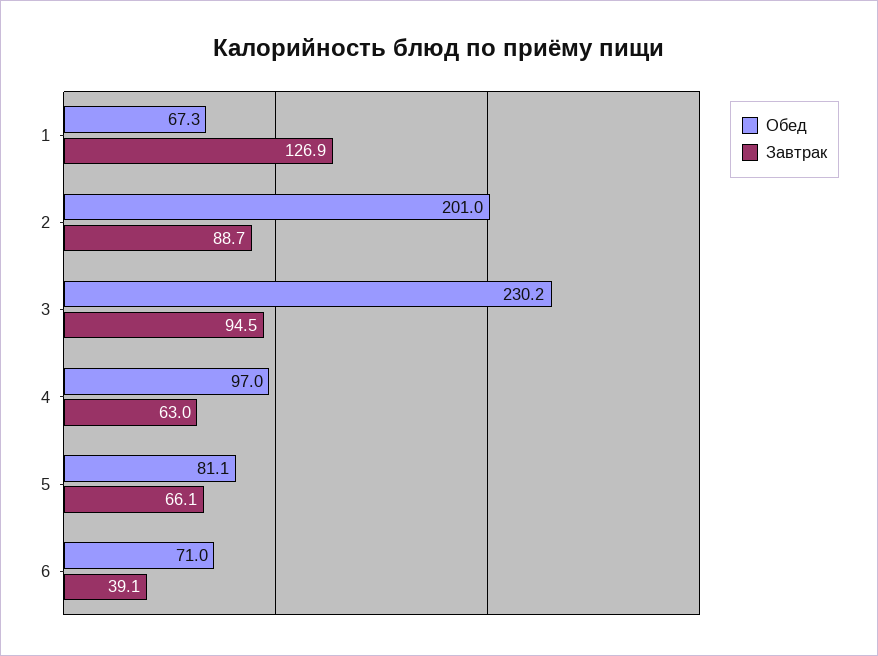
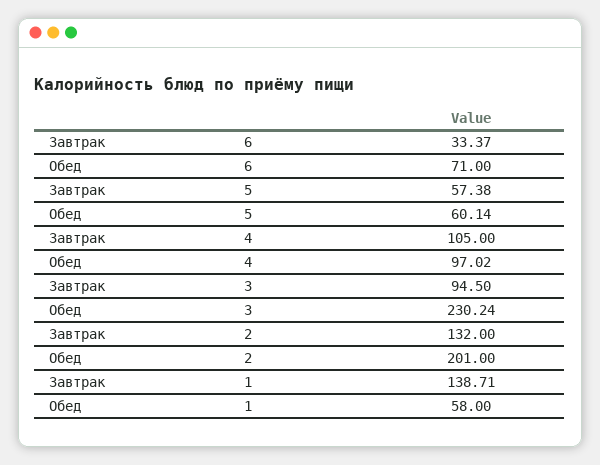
Обед, 1: 67.3 -> 58
Завтрак, 1: 126.9 -> 138.71
Завтрак, 2: 88.7 -> 132
Завтрак, 4: 63 -> 105
Обед, 5: 81.1 -> 60.14
Завтрак, 5: 66.1 -> 57.38
Завтрак, 6: 39.1 -> 33.37

